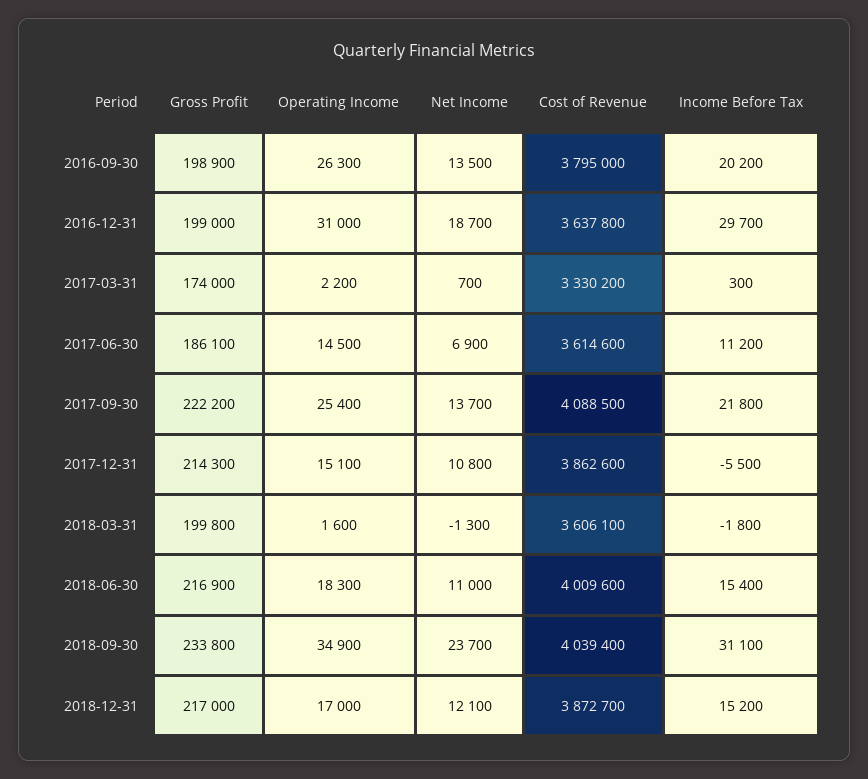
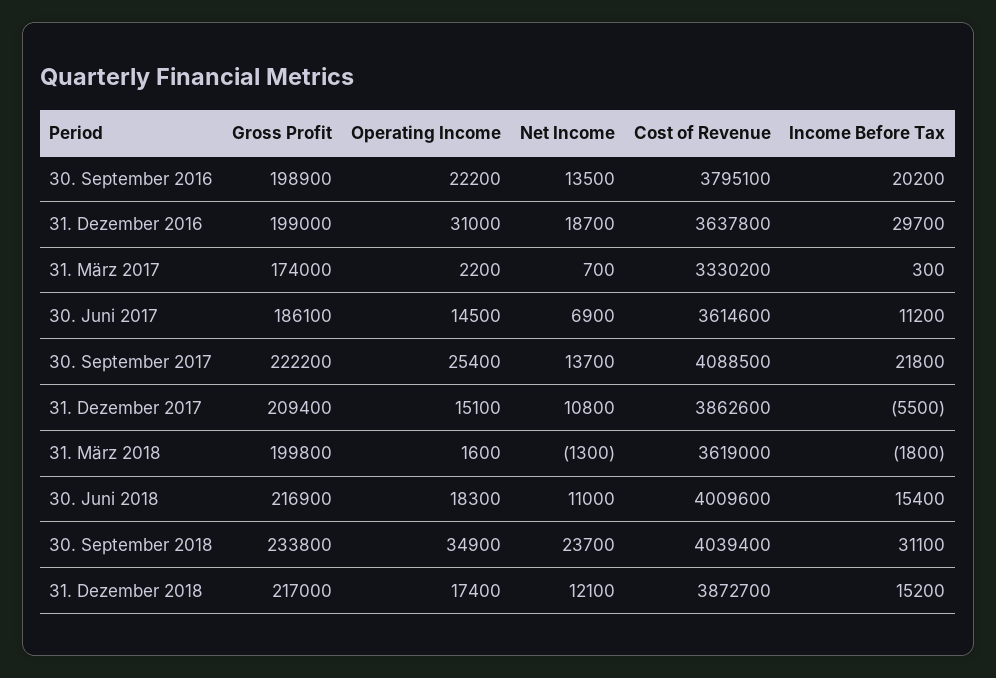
Operating Income, 2016-09-30: 26300 -> 22200
Cost of Revenue, 2016-09-30: 3795000 -> 3795100
Gross Profit, 2017-12-31: 214300 -> 209400
Cost of Revenue, 2018-03-31: 3606100 -> 3619000
Operating Income, 2018-12-31: 17000 -> 17400

